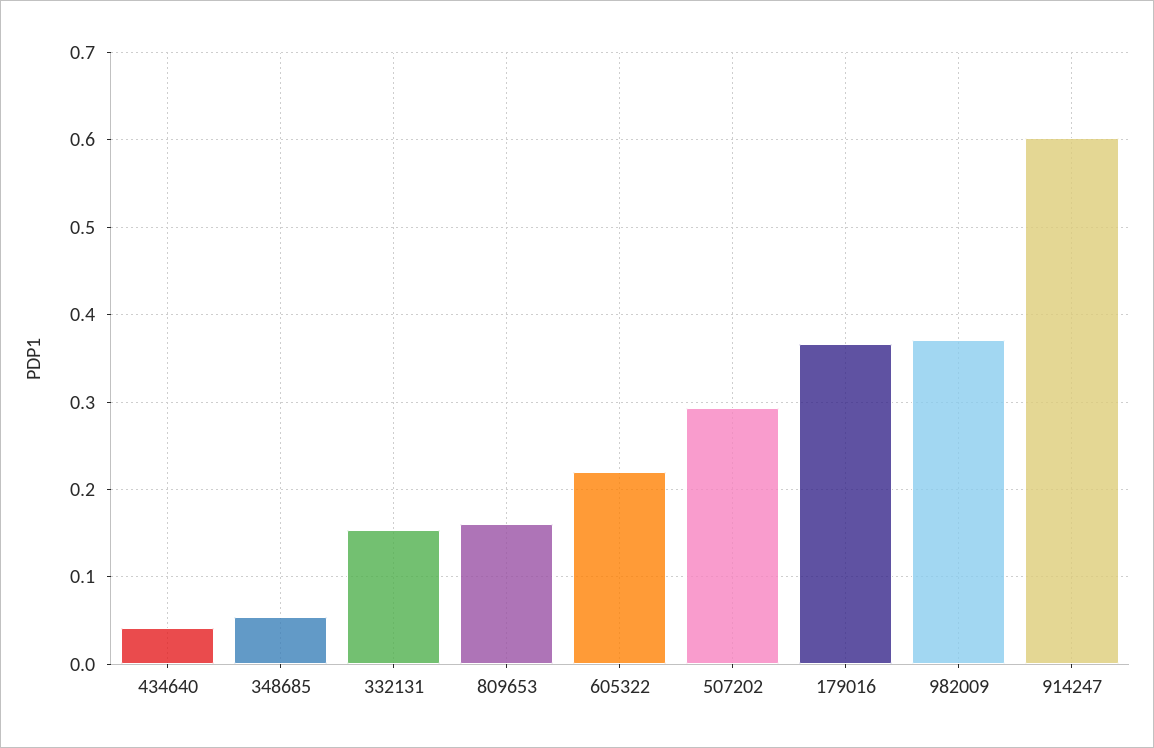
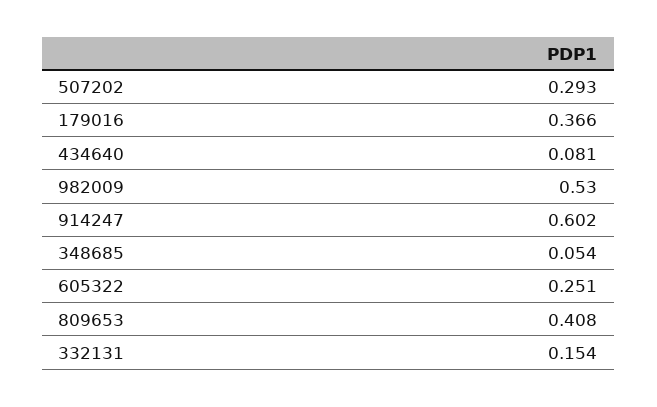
434640: 0.04 -> 0.081
809653: 0.16 -> 0.408
605322: 0.22 -> 0.251
982009: 0.37 -> 0.53

